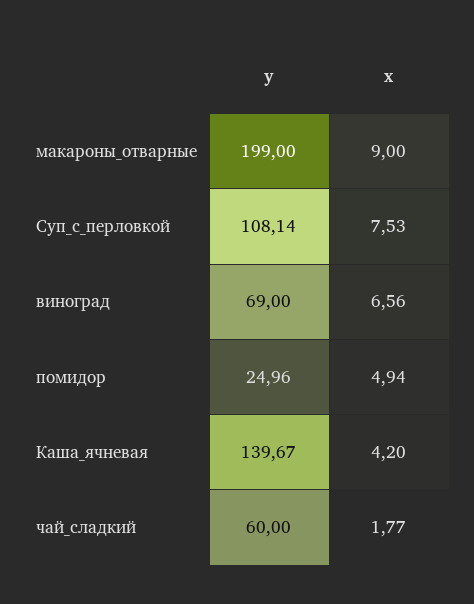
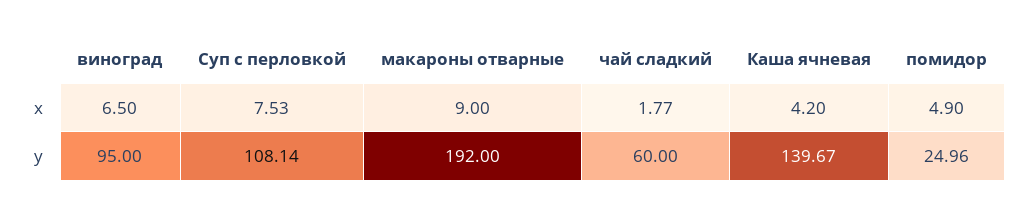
y, макароны_отварные: 199 -> 192
y, виноград: 69 -> 95
x, виноград: 6.56 -> 6.5
x, помидор: 4.94 -> 4.9

